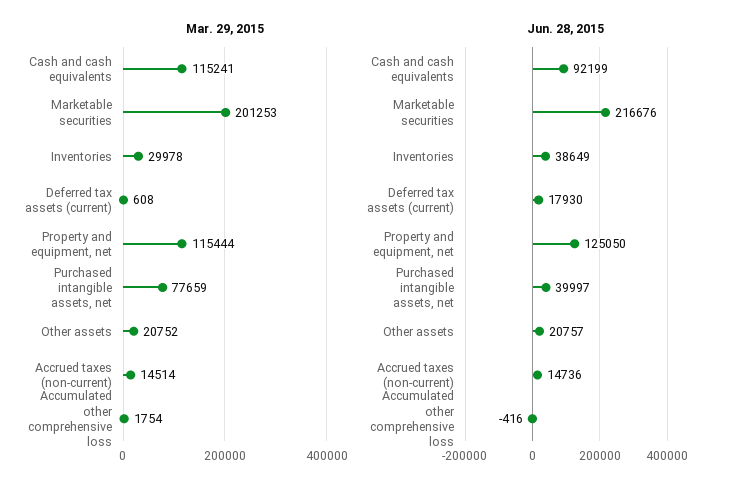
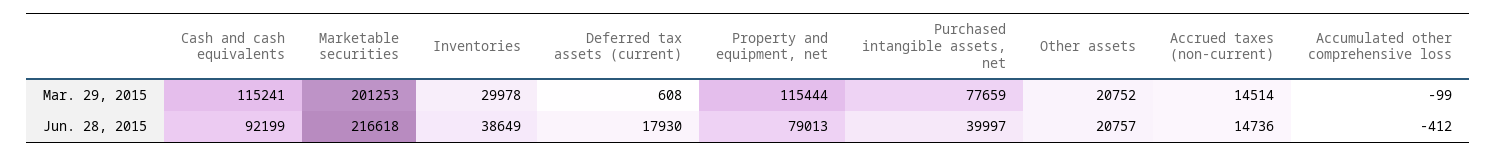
Mar. 29, 2015, Accumulated other comprehensive loss: 1754 -> -99
Jun. 28, 2015, Marketable securities: 216676 -> 216618
Jun. 28, 2015, Property and equipment, net: 125050 -> 79013
Jun. 28, 2015, Accumulated other comprehensive loss: -416 -> -412

